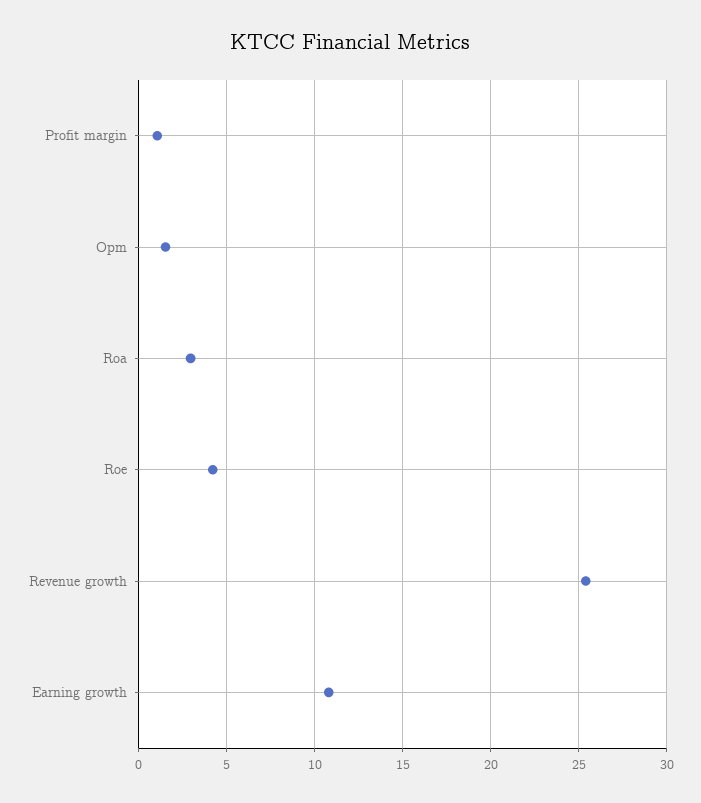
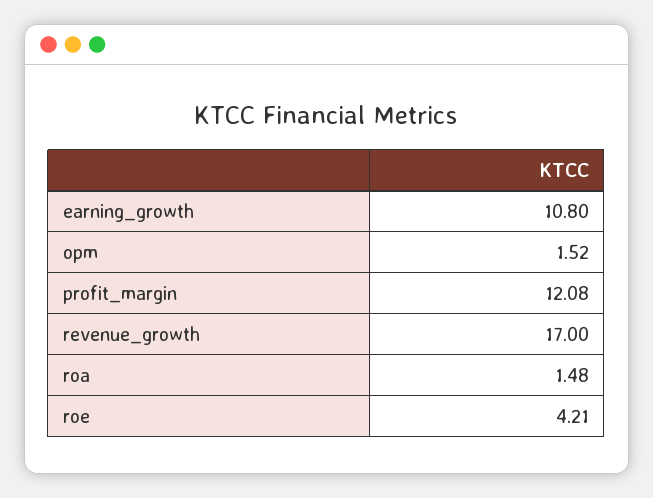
Profit margin: 1 -> 12.08
Roa: 3 -> 1.48
Revenue growth: 25.5 -> 17

